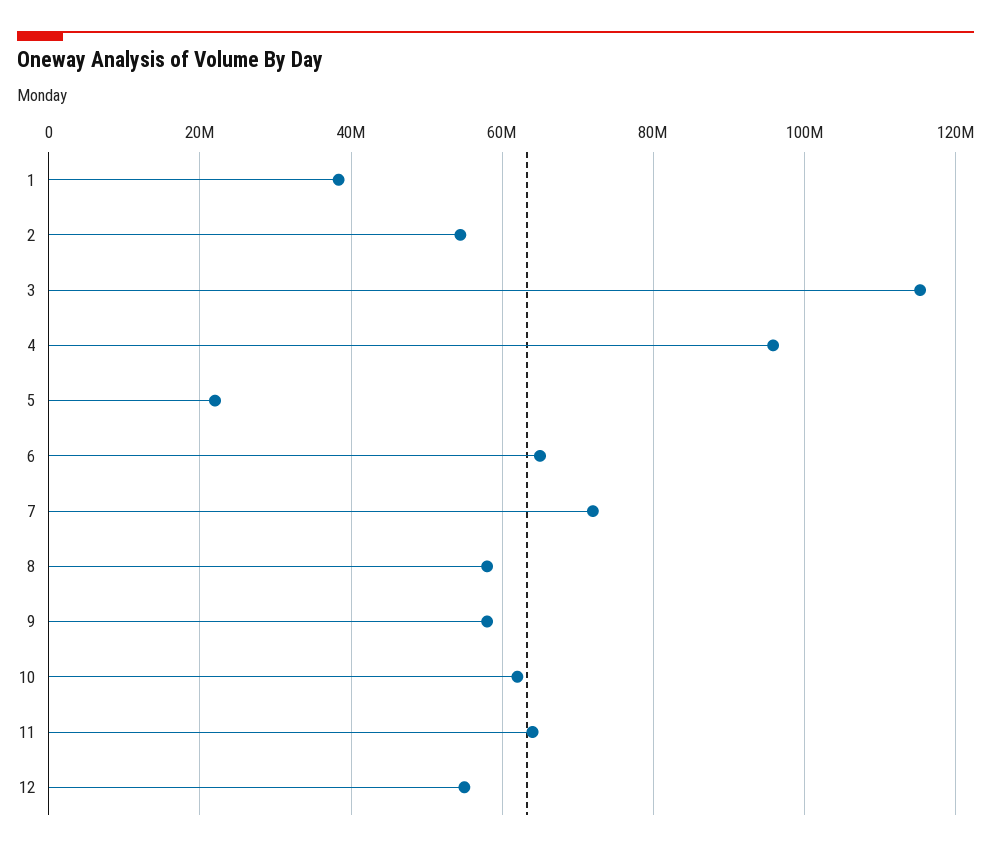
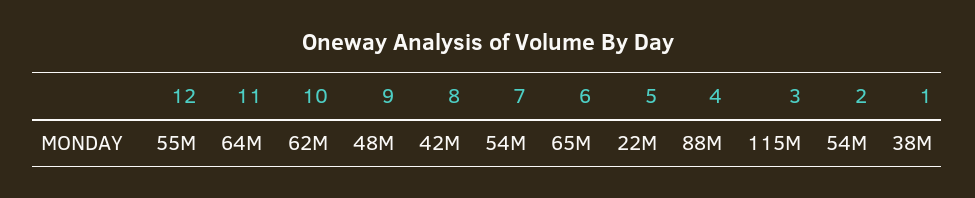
4: 96000000 -> 88000000
7: 72000000 -> 54000000
8: 58000000 -> 42000000
9: 58000000 -> 48000000

